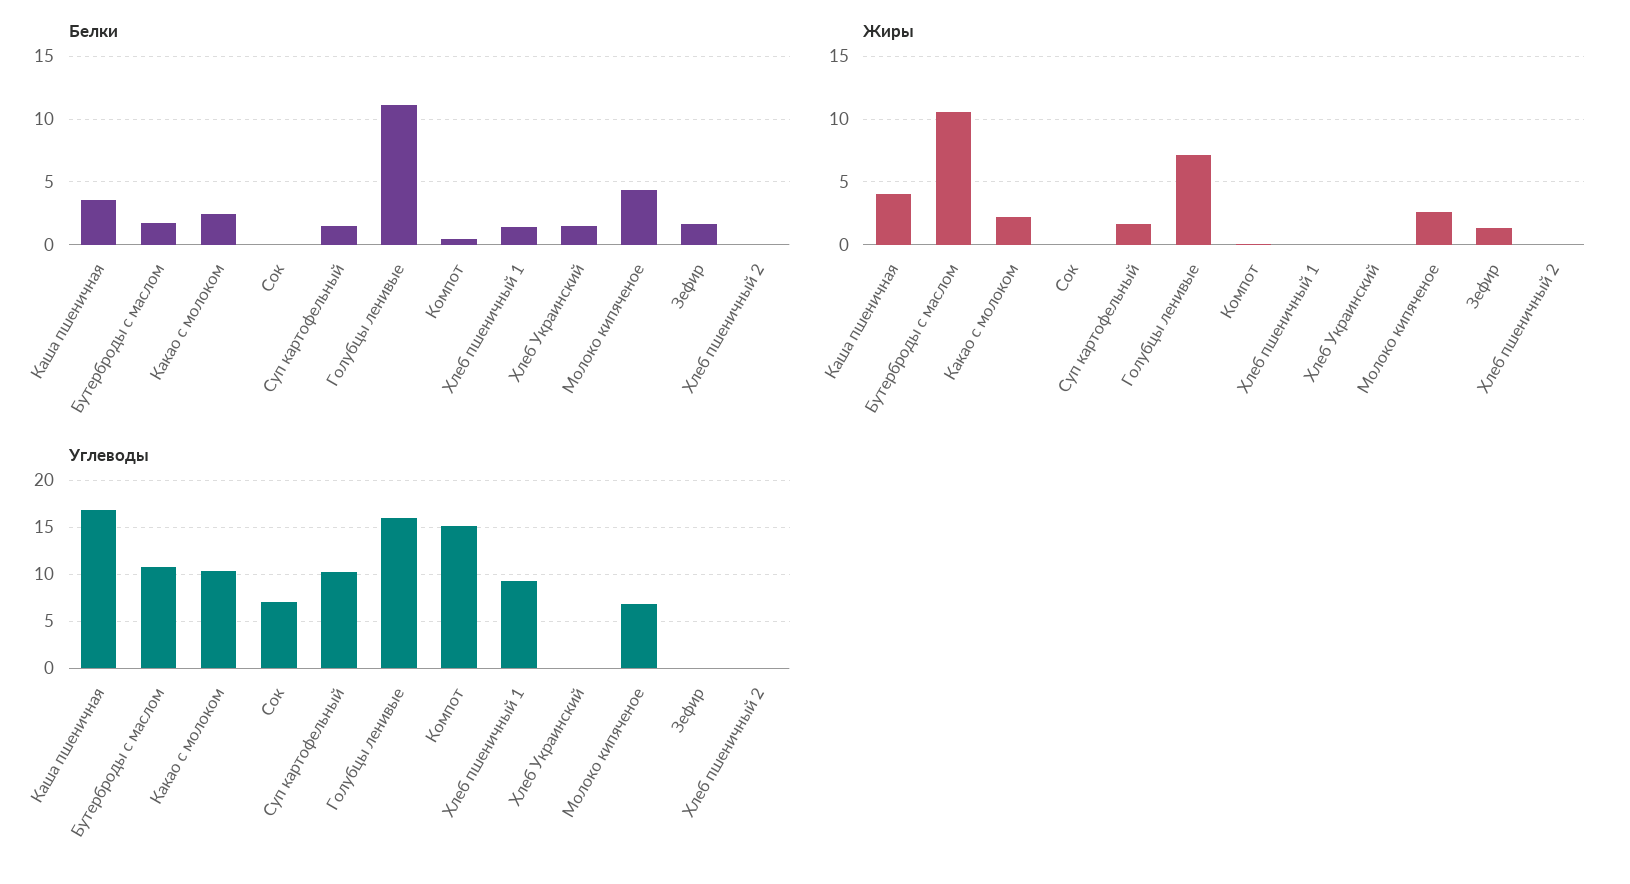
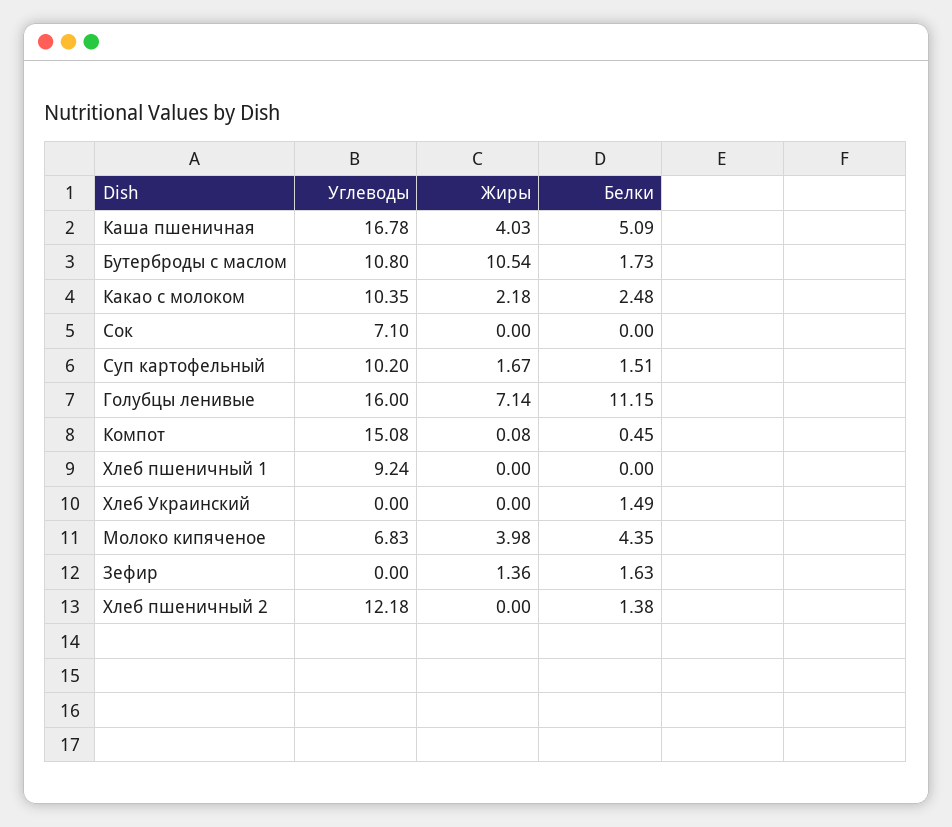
Белки, Каша пшеничная: 3.5 -> 5.09
Белки, Хлеб пшеничный 1: 1.5 -> 0
Белки, Хлеб пшеничный 2: 0 -> 1.38
Жиры, Молоко кипяченое: 2.5 -> 3.98
Углеводы, Хлеб пшеничный 2: 0 -> 12.18

